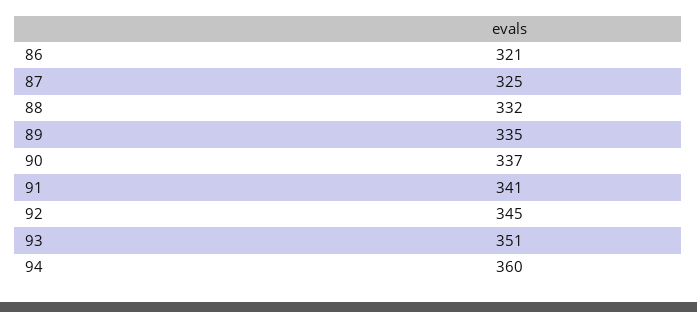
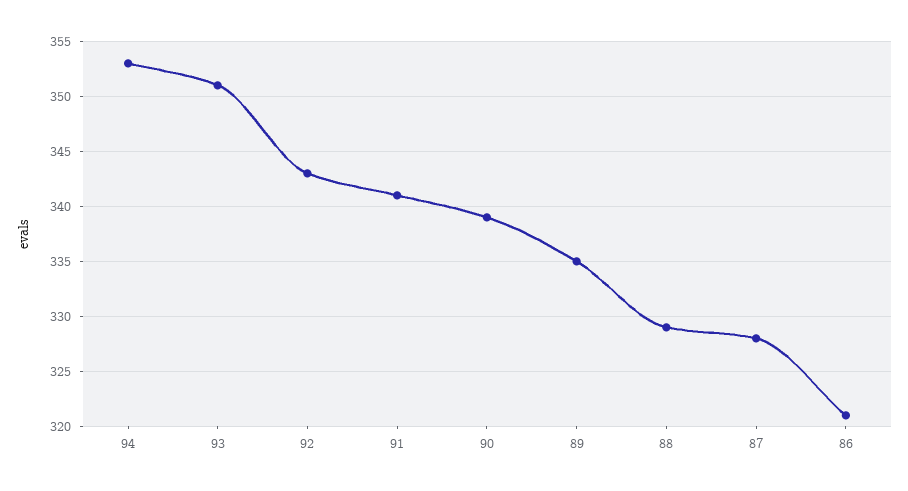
87: 325 -> 328
88: 332 -> 329
90: 337 -> 339
92: 345 -> 343
94: 360 -> 353

